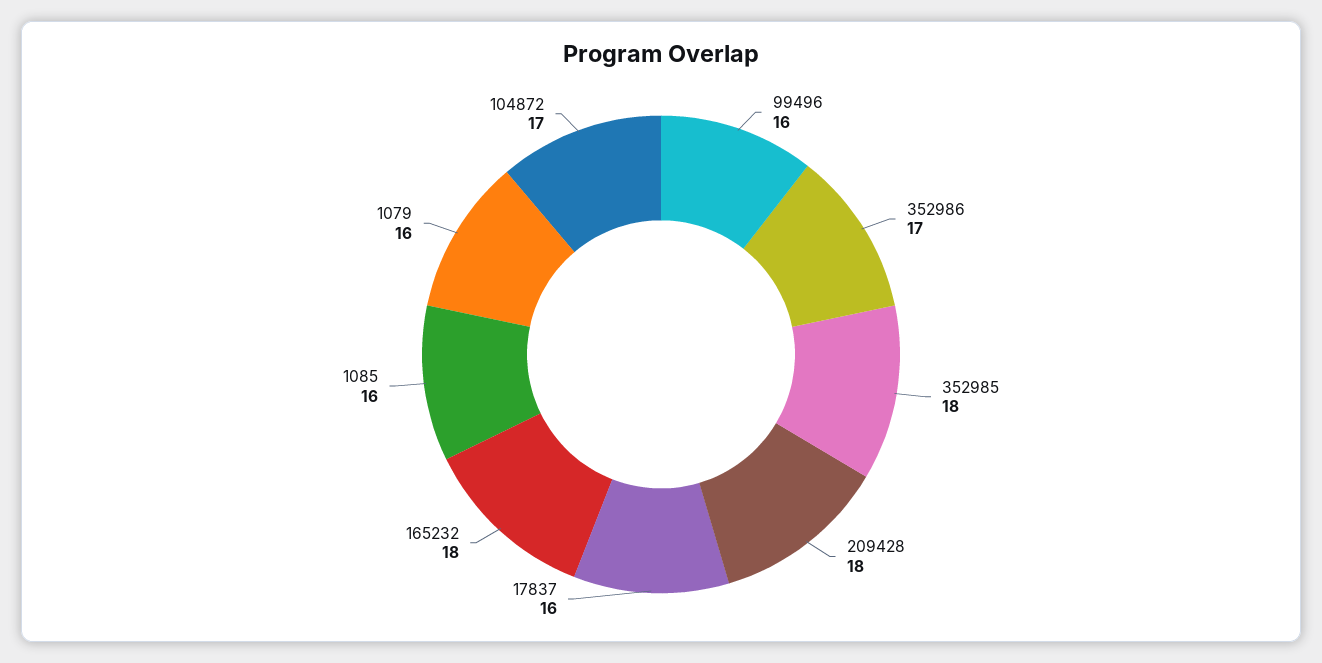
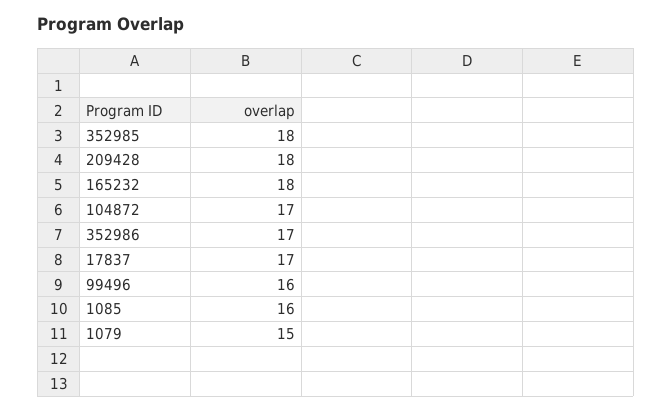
17837: 16 -> 17
1079: 16 -> 15

